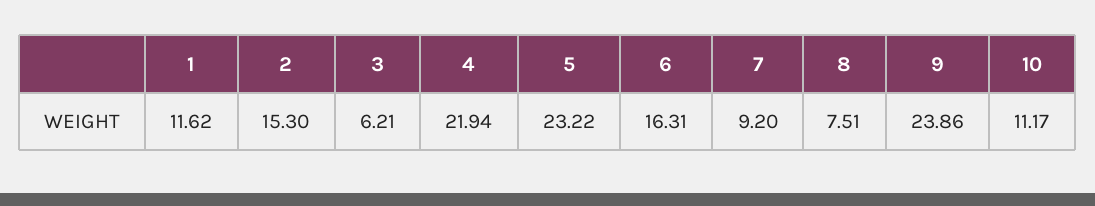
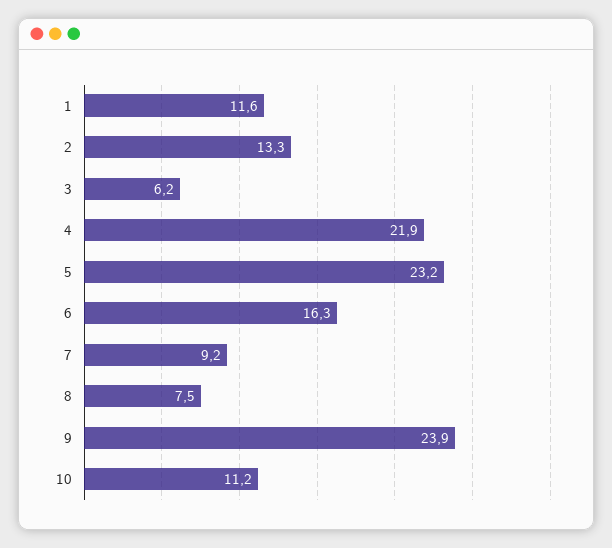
2: 15.3 -> 13.3

